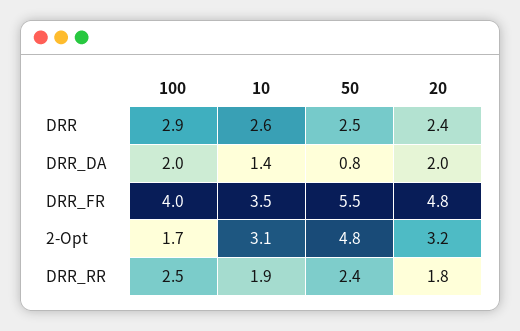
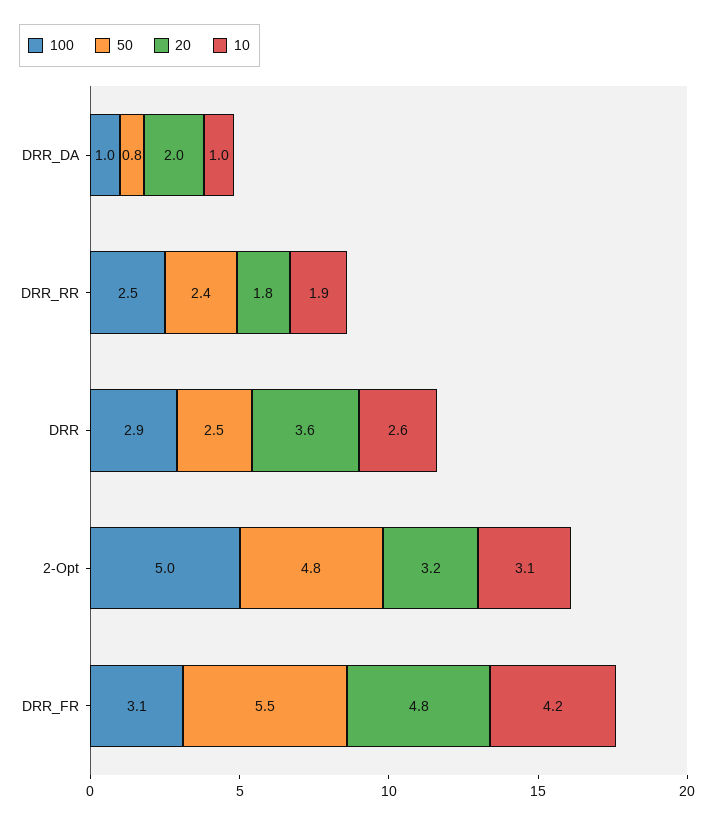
20, DRR: 2.4 -> 3.6
100, DRR_DA: 2 -> 1
10, DRR_DA: 1.4 -> 1
100, DRR_FR: 4 -> 3.1
10, DRR_FR: 3.5 -> 4.2
100, 2-Opt: 1.7 -> 5

